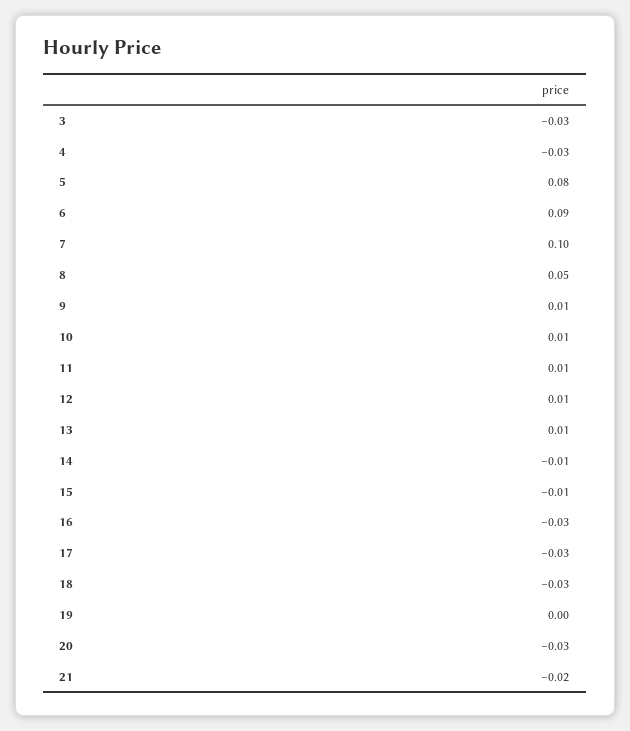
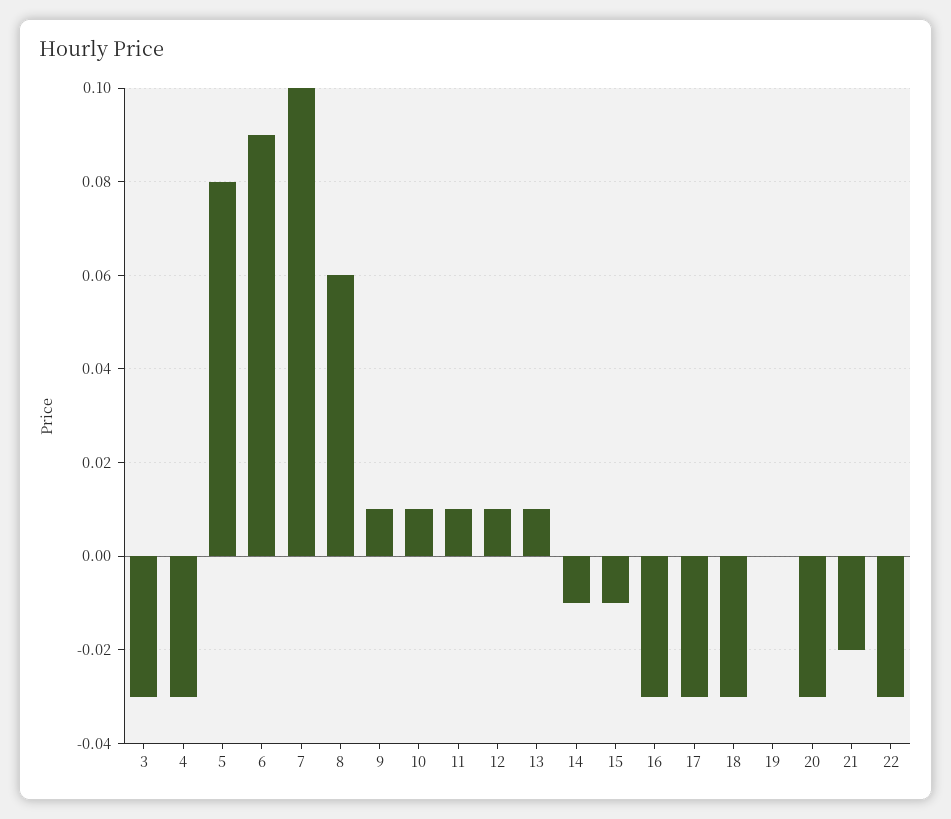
8: 0.05 -> 0.06
22: none -> -0.03

